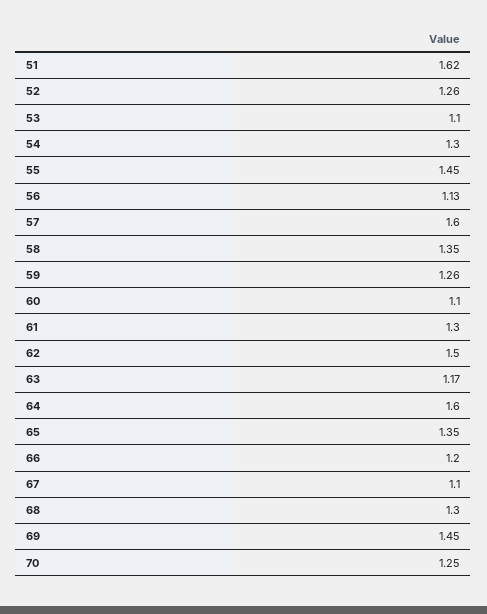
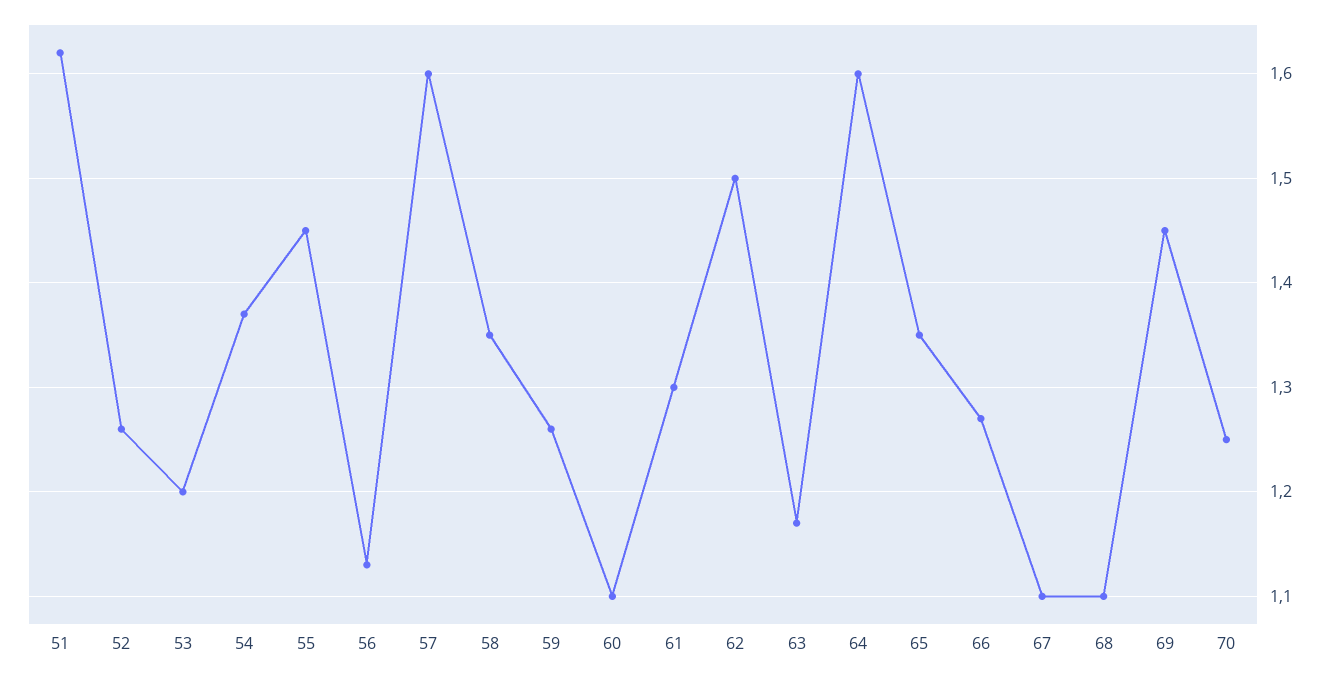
53: 1.1 -> 1.2
54: 1.3 -> 1.37
66: 1.2 -> 1.27
68: 1.3 -> 1.1

